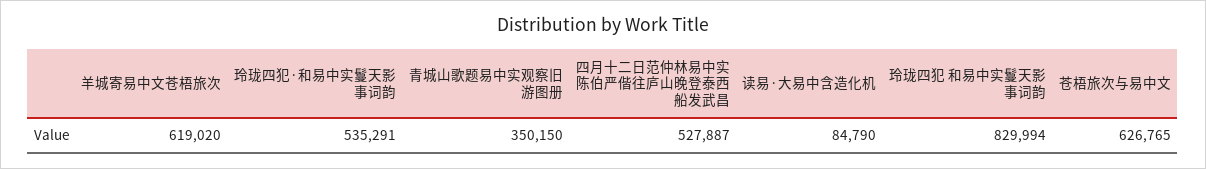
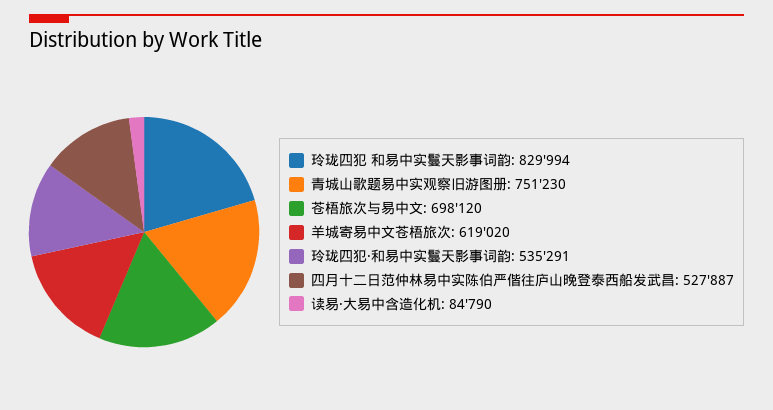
青城山歌题易中实观察旧游图册: 350150 -> 751230
苍梧旅次与易中文: 626765 -> 698120

